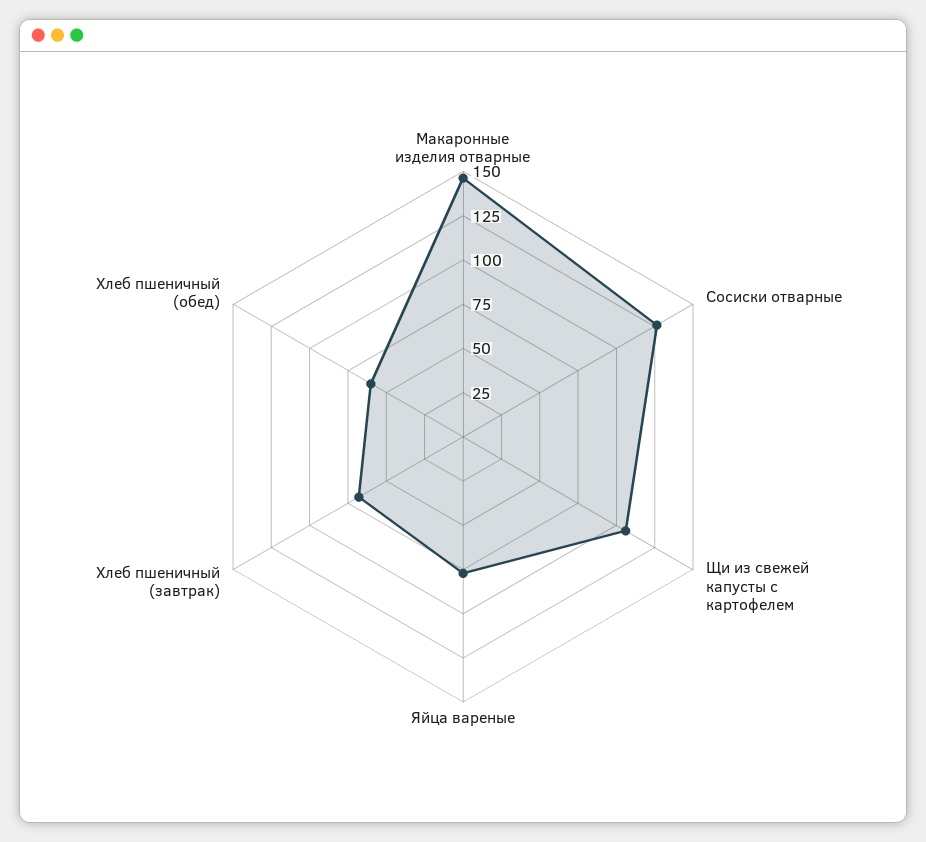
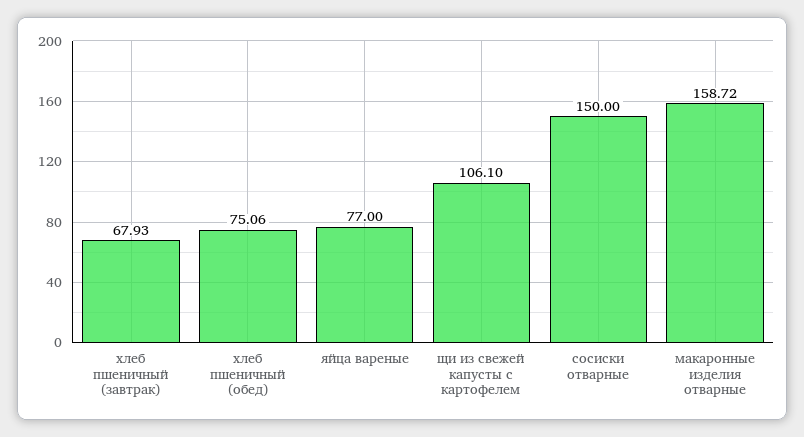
Макаронные изделия отварные: 145 -> 158.72
Сосиски отварные: 125 -> 150
Хлеб пшеничный (обед): 60 -> 75.06

